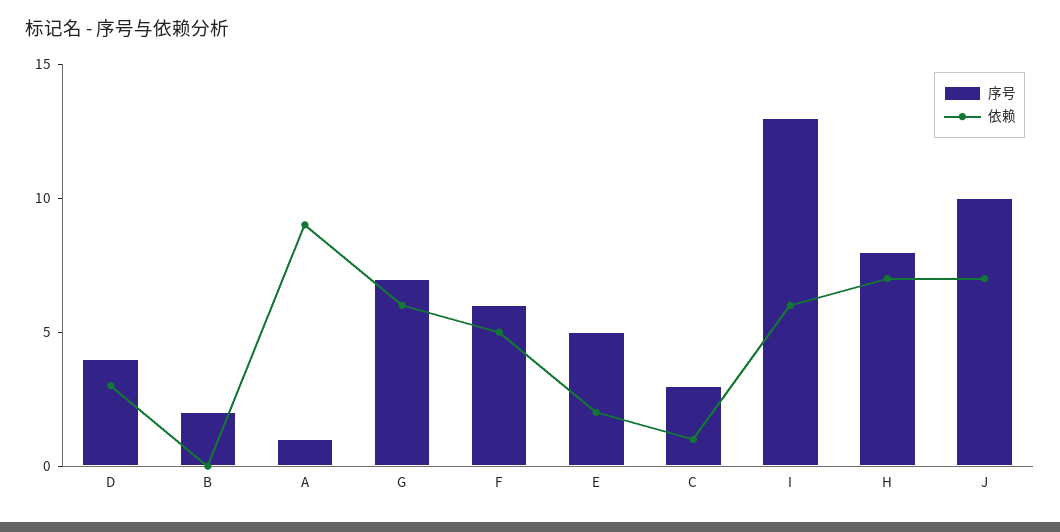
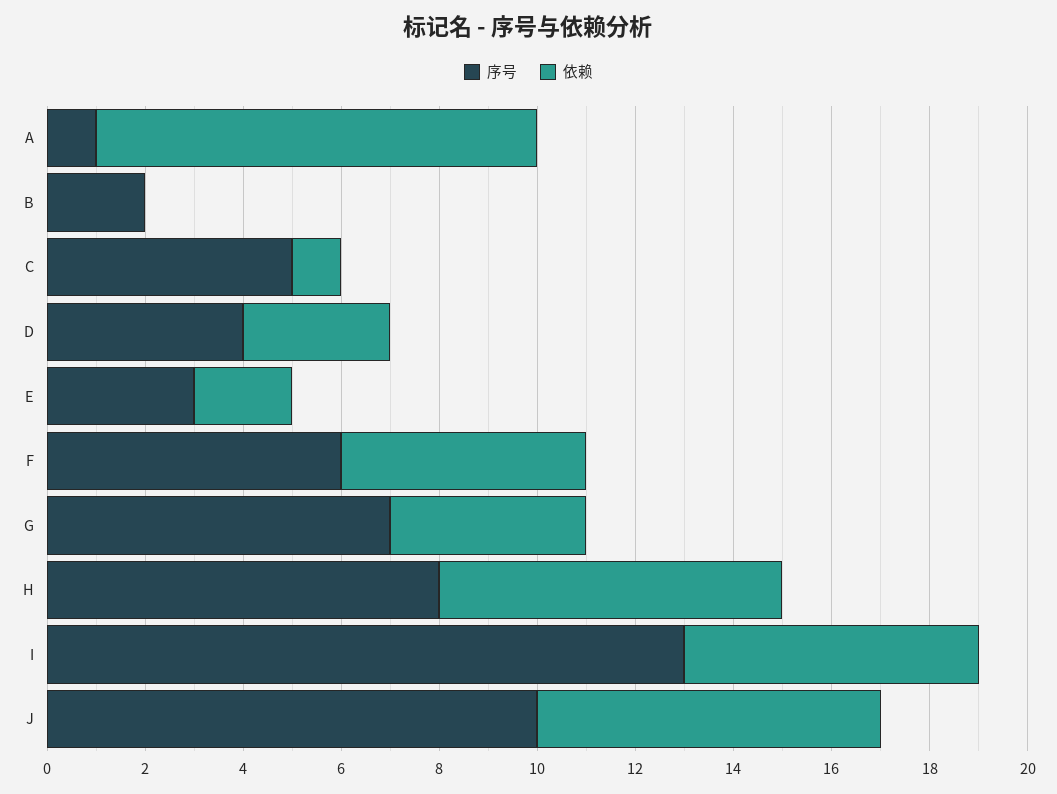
依赖, G: 6 -> 4
序号, E: 5 -> 3
序号, C: 3 -> 5

